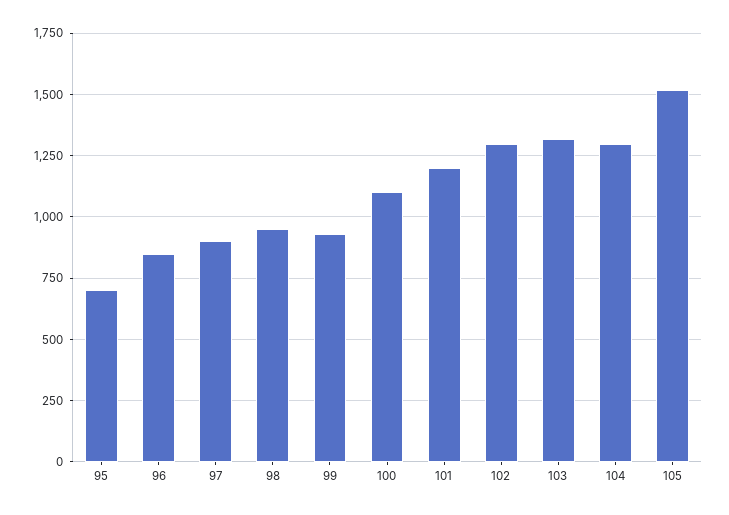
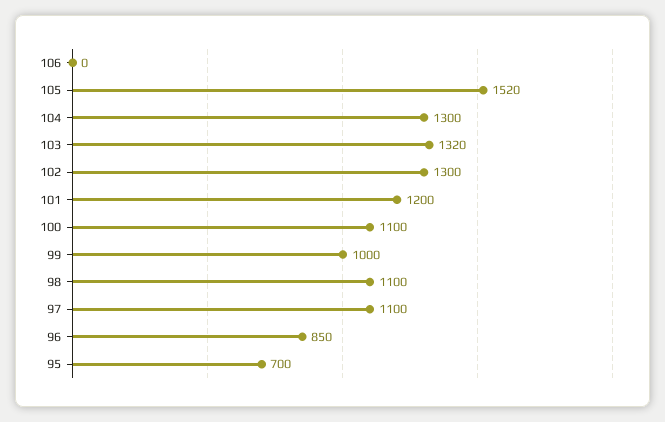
97: 900 -> 1100
98: 950 -> 1100
99: 925 -> 1000
106: none -> 0

